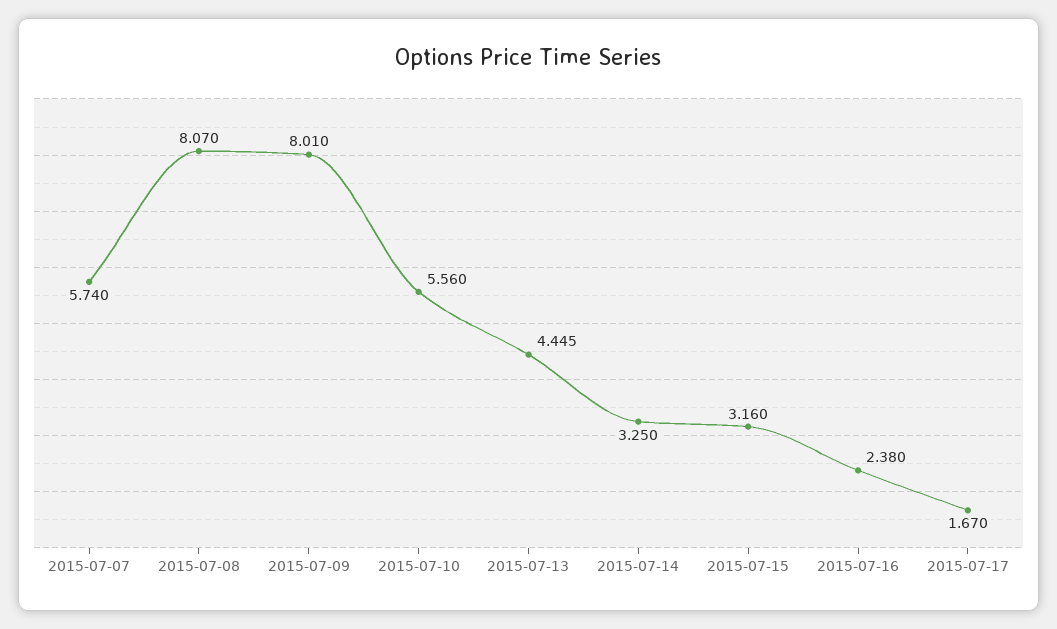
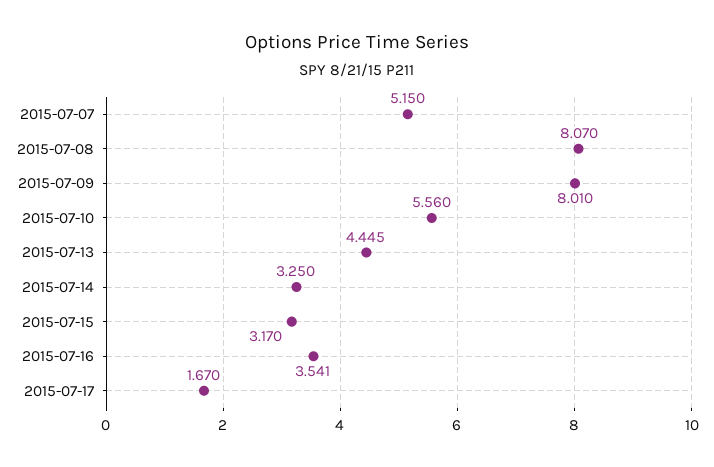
2015-07-07: 5.74 -> 5.15
2015-07-15: 3.16 -> 3.17
2015-07-16: 2.38 -> 3.541

